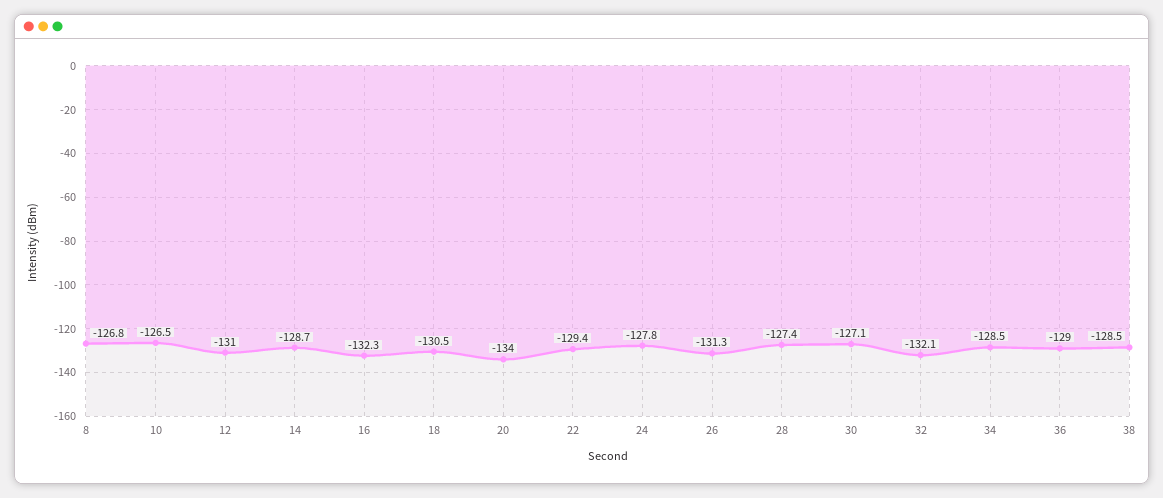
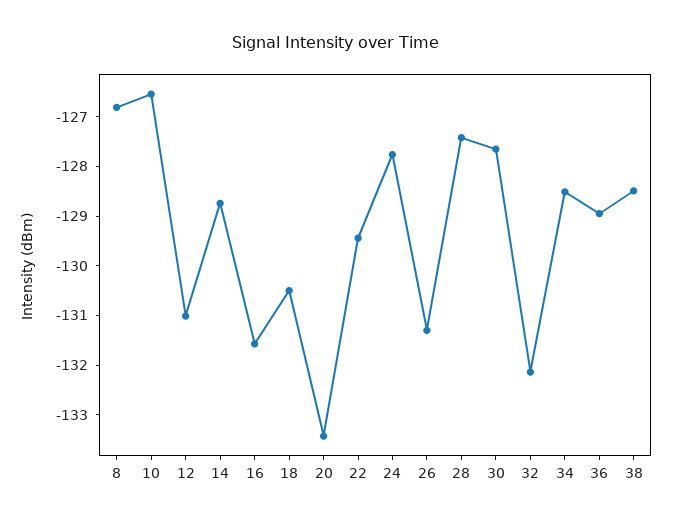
16: -132.3 -> -131.6
20: -134 -> -133.4
30: -127.1 -> -127.6

